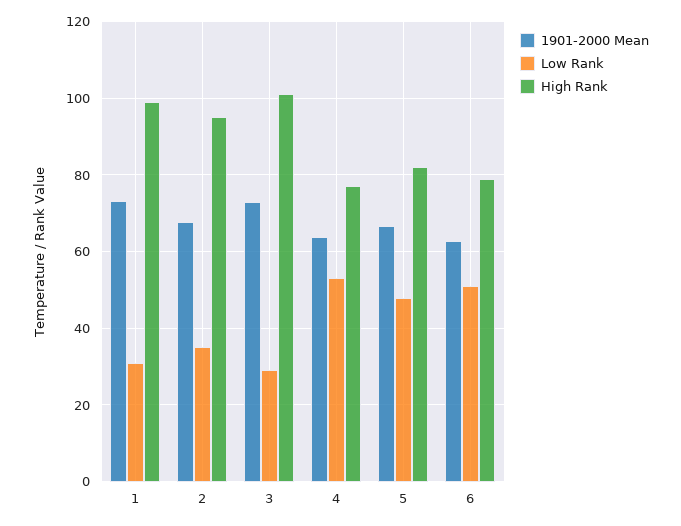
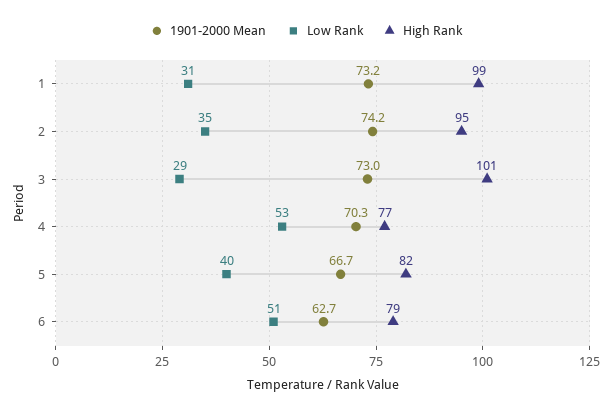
1901-2000 Mean, 2: 68 -> 74.2
1901-2000 Mean, 4: 64 -> 70.3
Low Rank, 5: 48 -> 40

